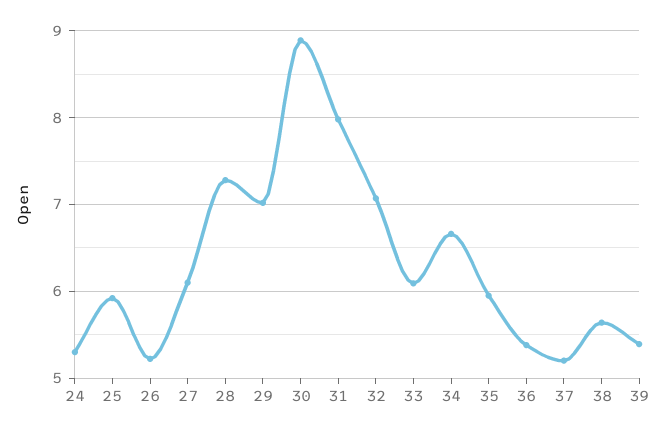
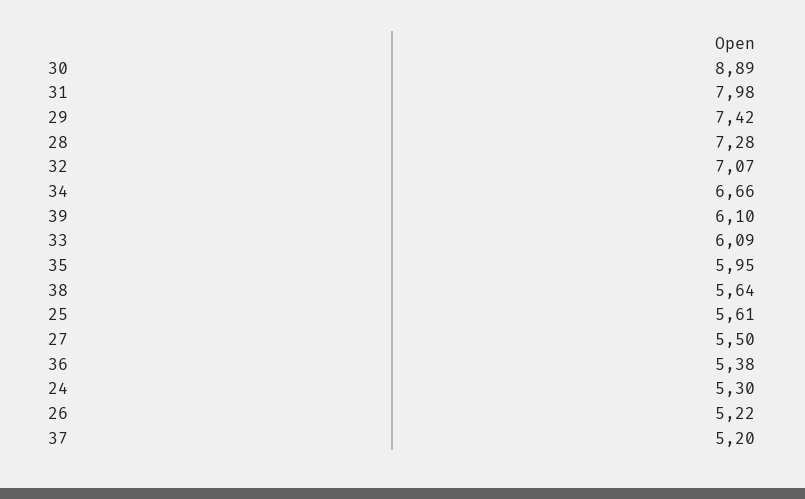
25: 5.9 -> 5.61
27: 6.1 -> 5.5
29: 7 -> 7.42
39: 5.4 -> 6.1

